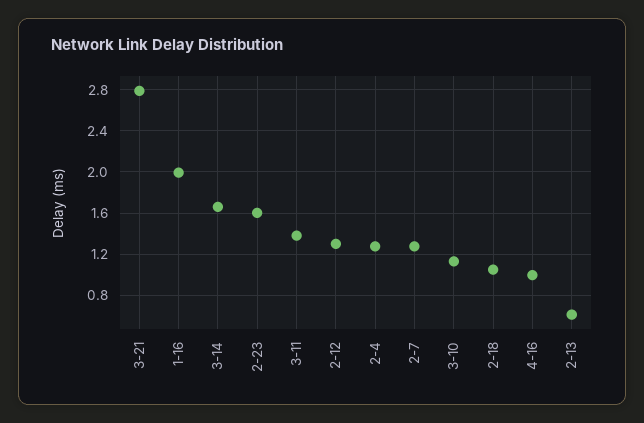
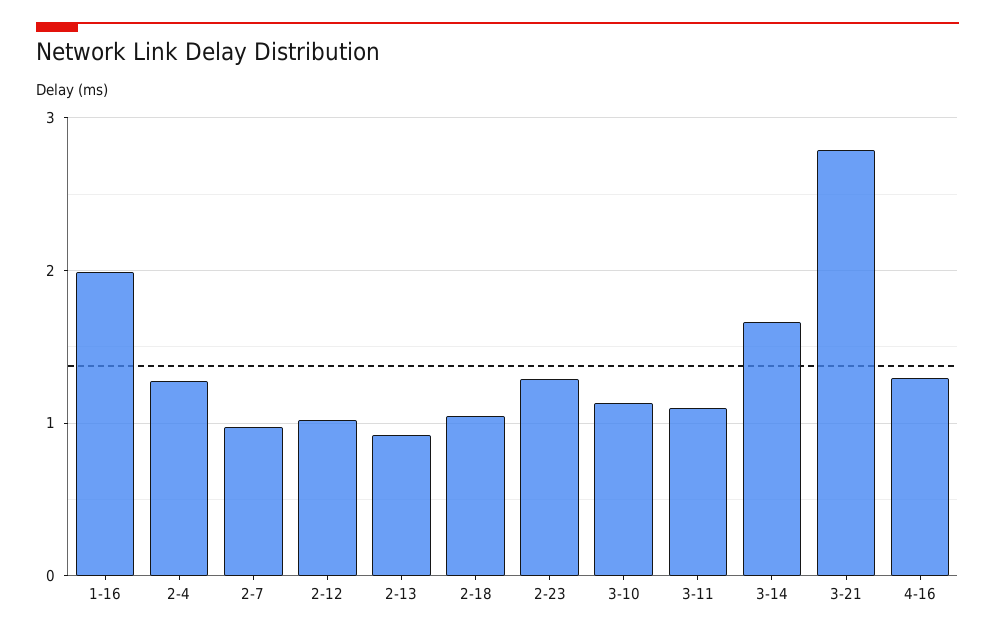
2-23: 1.6 -> 1.3
3-11: 1.4 -> 1.1
2-12: 1.3 -> 1
2-7: 1.3 -> 1
4-16: 1 -> 1.3
2-13: 0.6 -> 0.9

